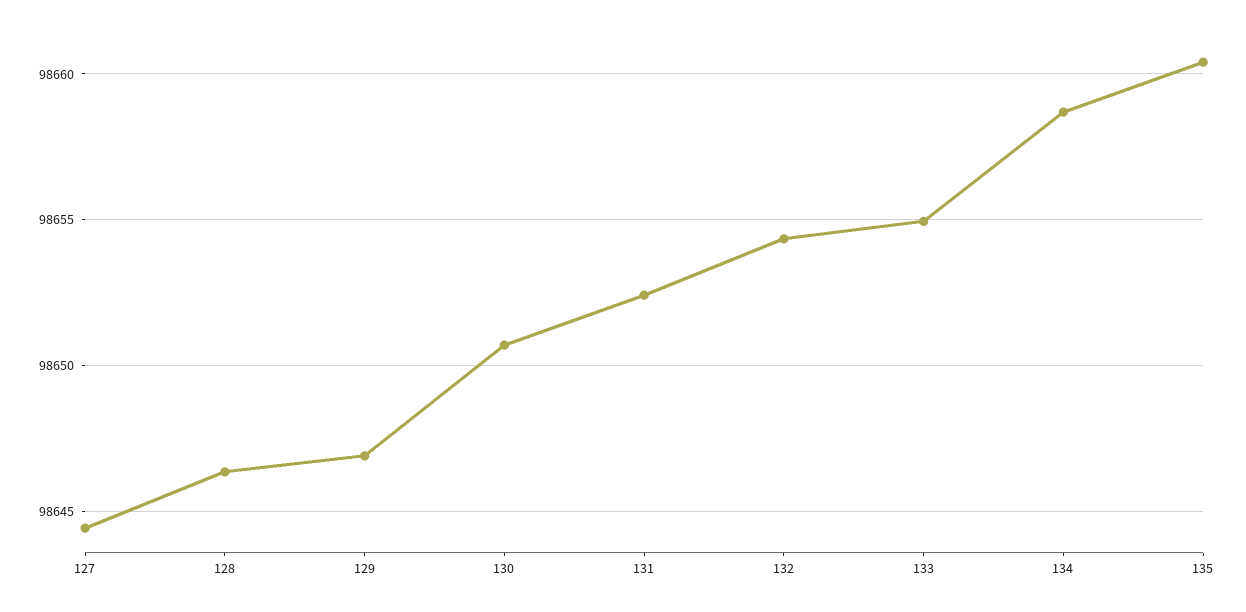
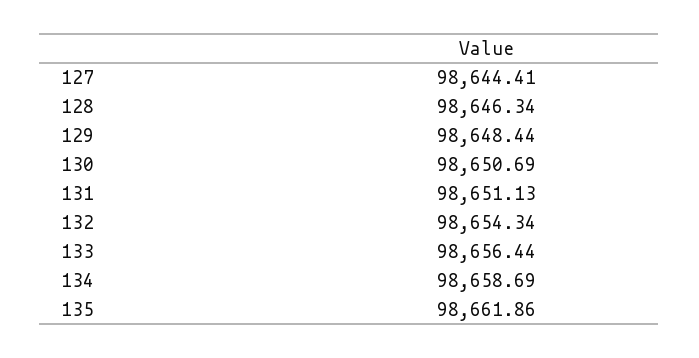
129: 98647 -> 98648.44
131: 98652.5 -> 98651.13
133: 98655 -> 98656.44
135: 98660.5 -> 98661.86

